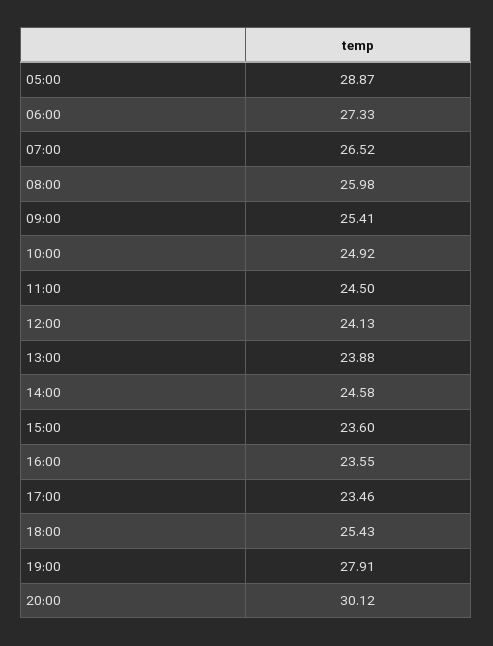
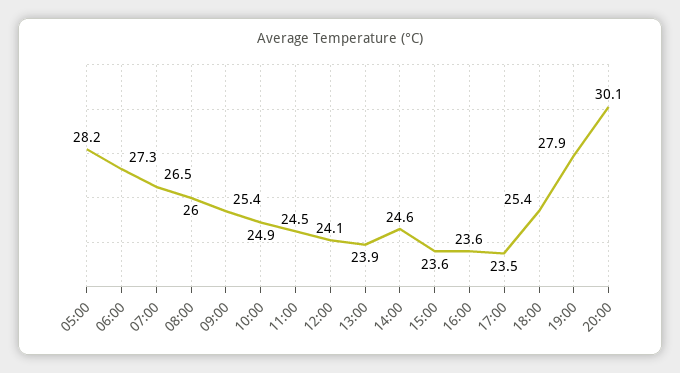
05:00: 28.87 -> 28.2

